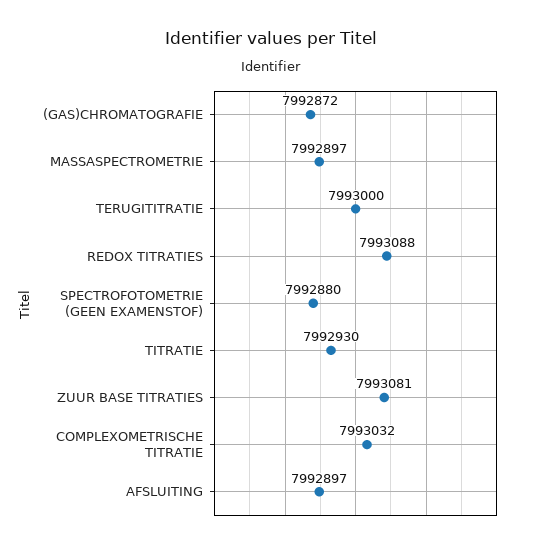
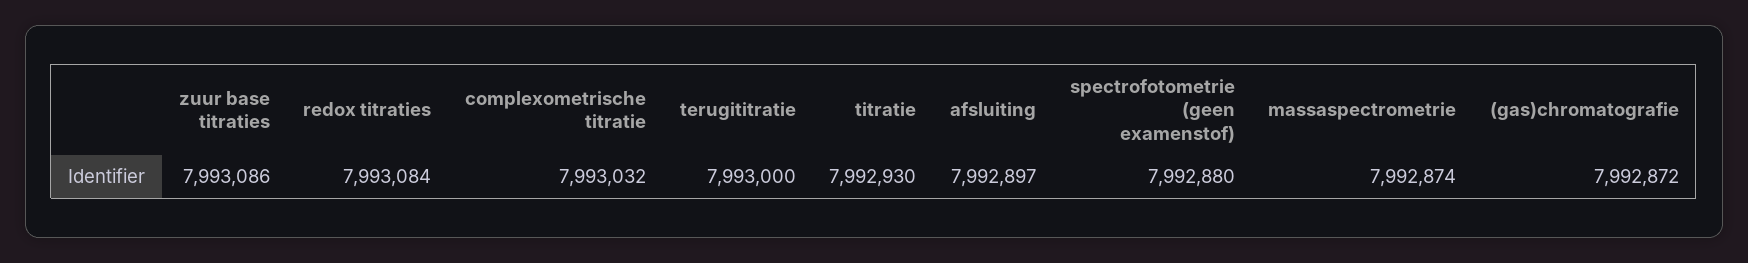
MASSASPECTROMETRIE: 7992897 -> 7992874
REDOX TITRATIES: 7993088 -> 7993084
ZUUR BASE TITRATIES: 7993081 -> 7993086

